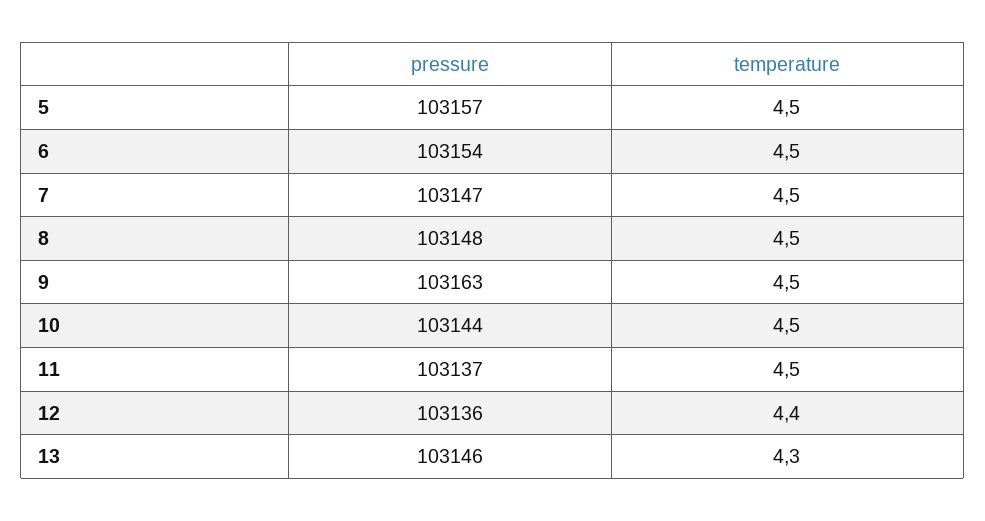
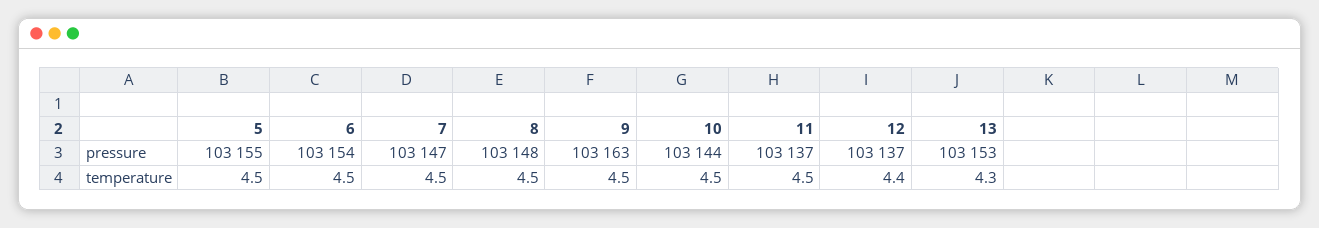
pressure, 5: 103157 -> 103155
pressure, 12: 103136 -> 103137
pressure, 13: 103146 -> 103153

